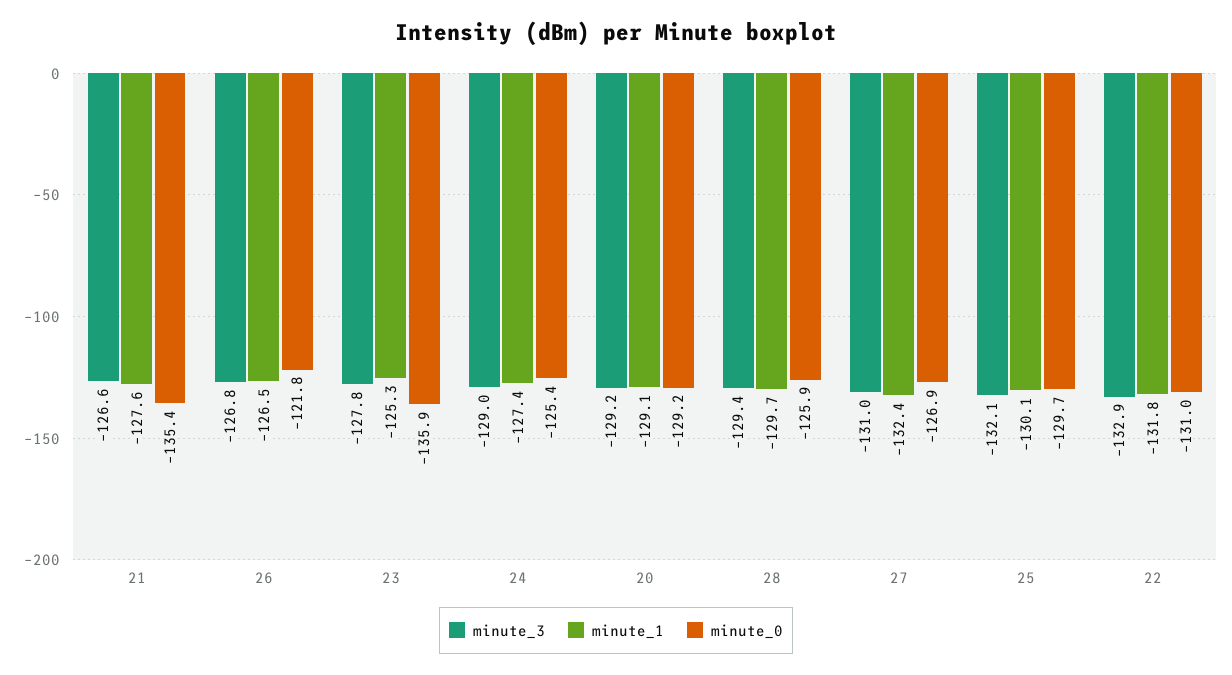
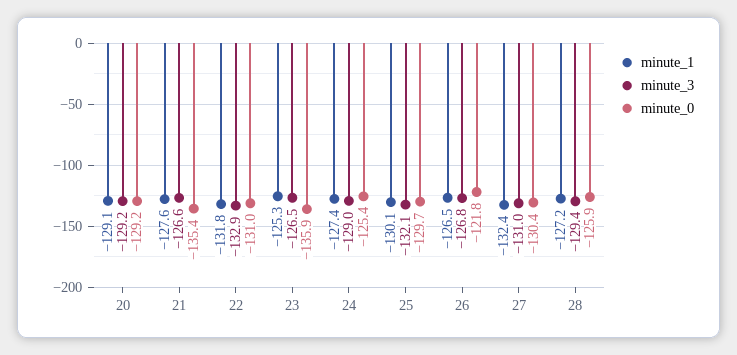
minute_3, 23: -127.8 -> -126.5
minute_1, 28: -129.7 -> -127.2
minute_0, 27: -126.9 -> -130.4

